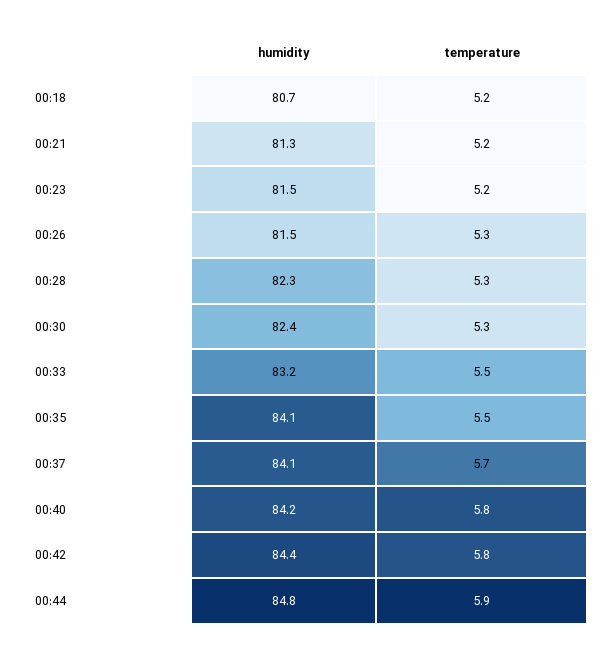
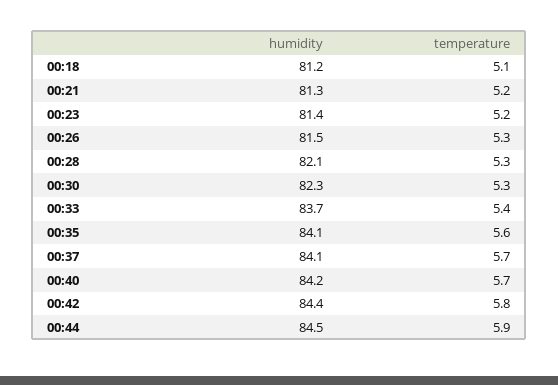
humidity, 00:18: 80.7 -> 81.2
temperature, 00:18: 5.2 -> 5.1
humidity, 00:23: 81.5 -> 81.4
humidity, 00:28: 82.3 -> 82.1
humidity, 00:30: 82.4 -> 82.3
humidity, 00:33: 83.2 -> 83.7
temperature, 00:33: 5.5 -> 5.4
temperature, 00:35: 5.5 -> 5.6
temperature, 00:40: 5.8 -> 5.7
humidity, 00:44: 84.8 -> 84.5

